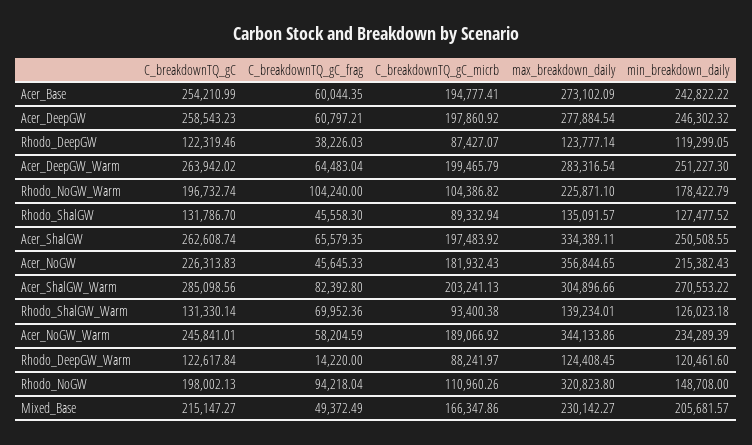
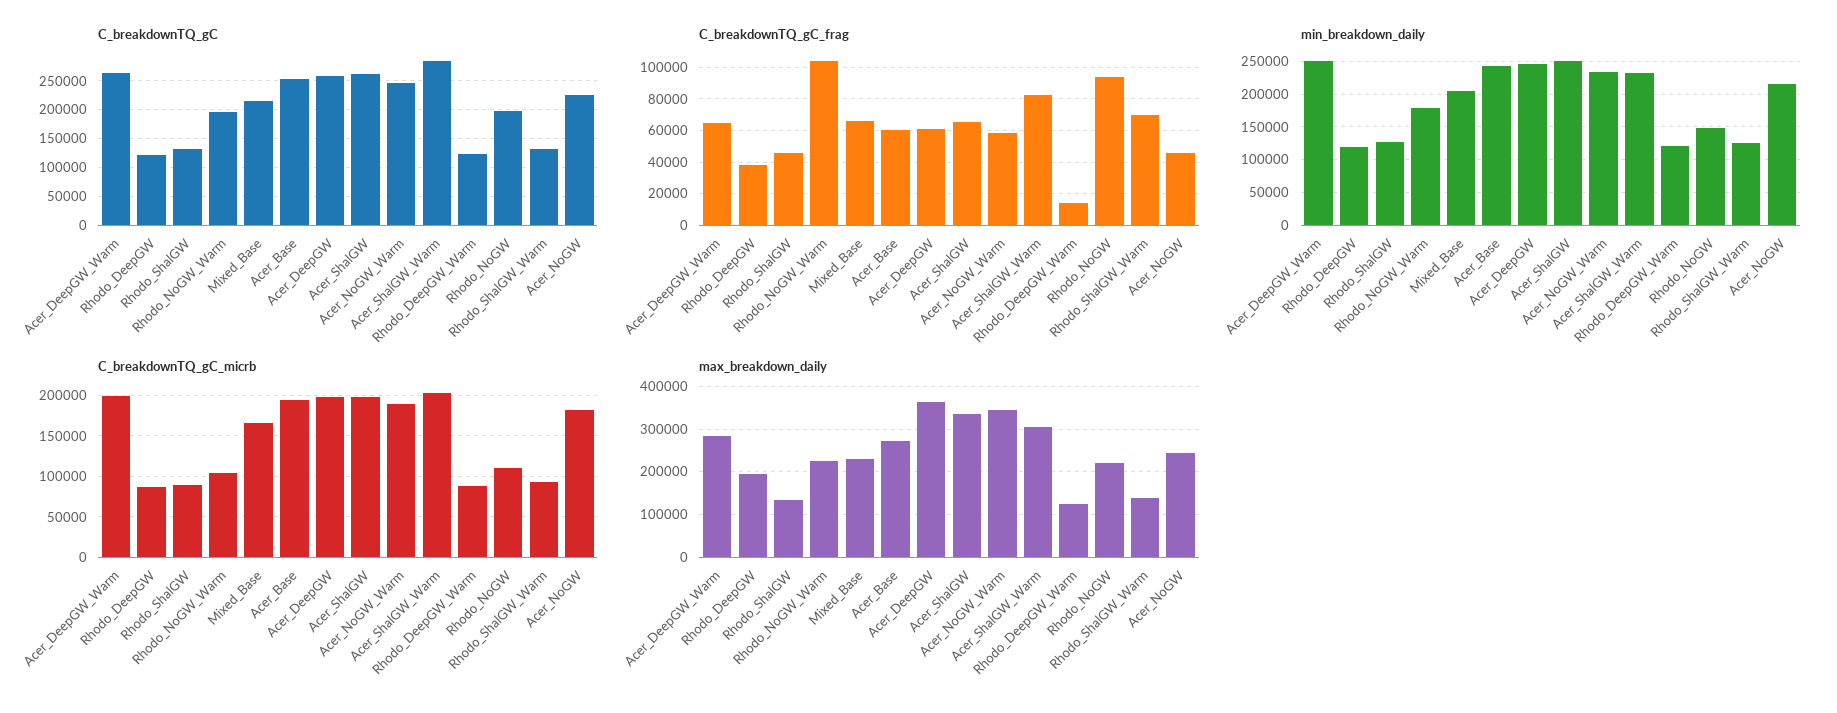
max_breakdown_daily, Acer_DeepGW: 277884.54 -> 360000
max_breakdown_daily, Rhodo_DeepGW: 123777.14 -> 200000
max_breakdown_daily, Acer_NoGW: 356844.65 -> 240000
min_breakdown_daily, Acer_ShalGW_Warm: 270553.22 -> 230000
max_breakdown_daily, Rhodo_NoGW: 320823.8 -> 220000
C_breakdownTQ_gC_frag, Mixed_Base: 49372.49 -> 65000

